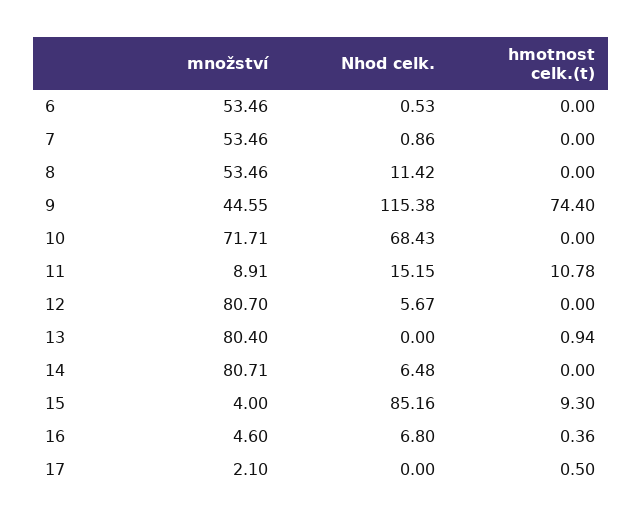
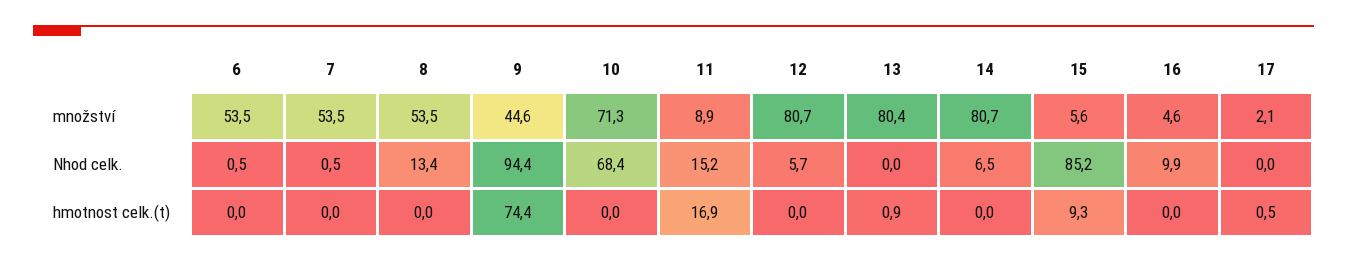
Nhod celk., 7: 0.86 -> 0.5
Nhod celk., 8: 11.42 -> 13.4
Nhod celk., 9: 115.38 -> 94.4
množství, 10: 71.71 -> 71.3
hmotnost celk.(t), 11: 10.78 -> 16.9
množství, 15: 4 -> 5.6
Nhod celk., 16: 6.8 -> 9.9
hmotnost celk.(t), 16: 0.36 -> 0

